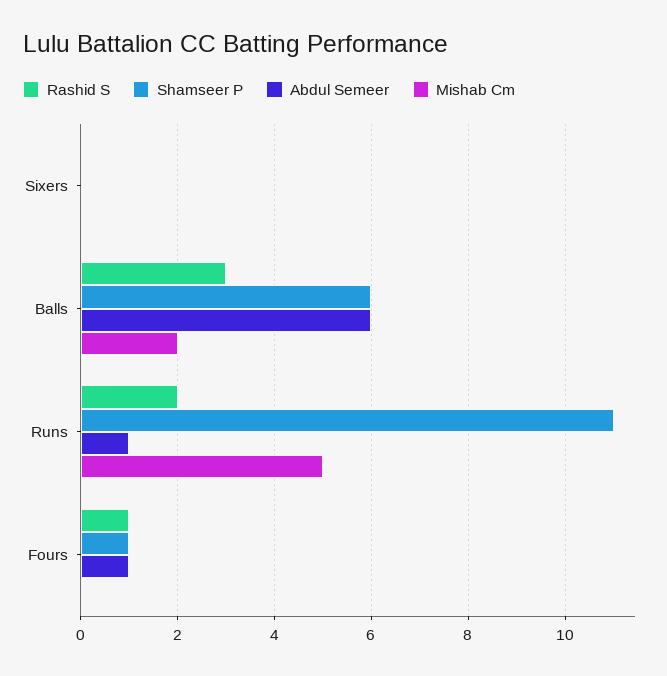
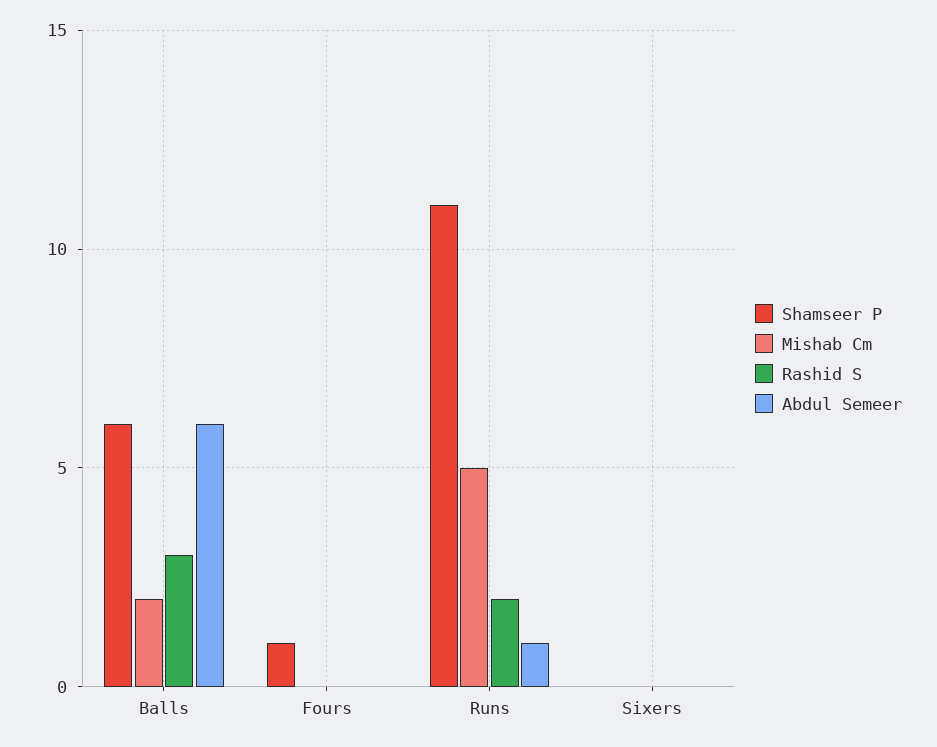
Rashid S, Fours: 1 -> 0
Abdul Semeer, Fours: 1 -> 0

